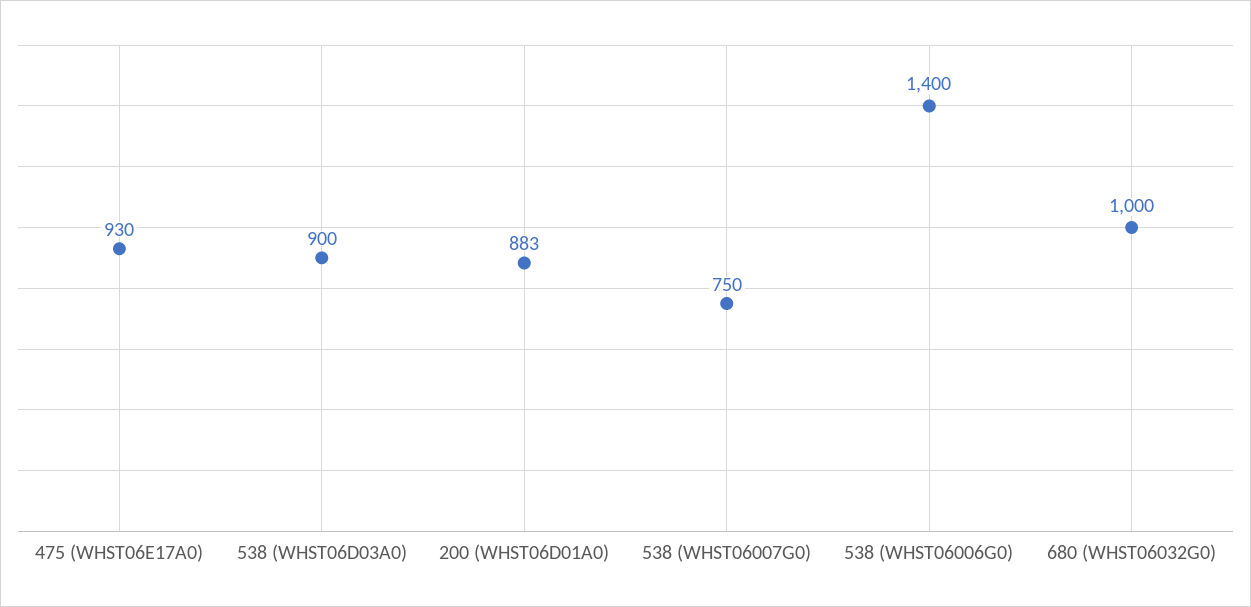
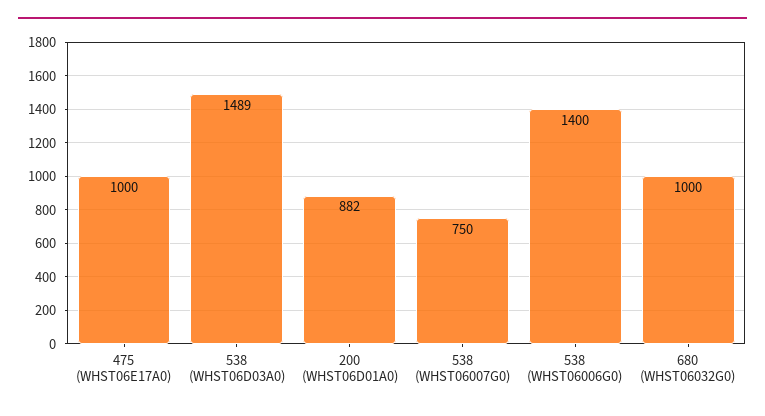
475 (WHST06E17A0): 930 -> 1000
538 (WHST06D03A0): 900 -> 1489
200 (WHST06D01A0): 883 -> 882

